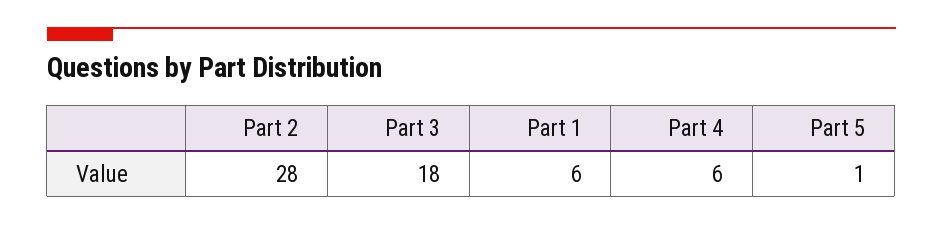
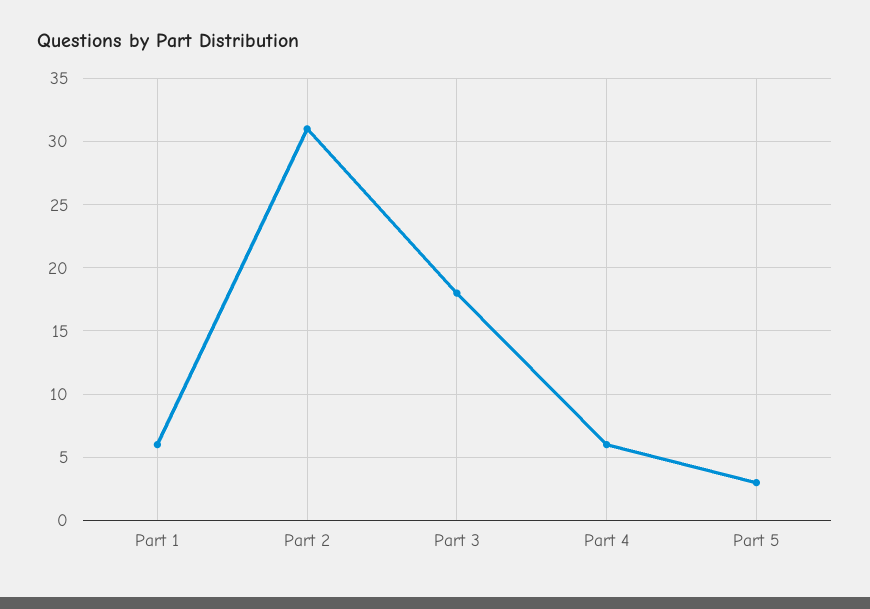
Part 2: 28 -> 31
Part 5: 1 -> 3

